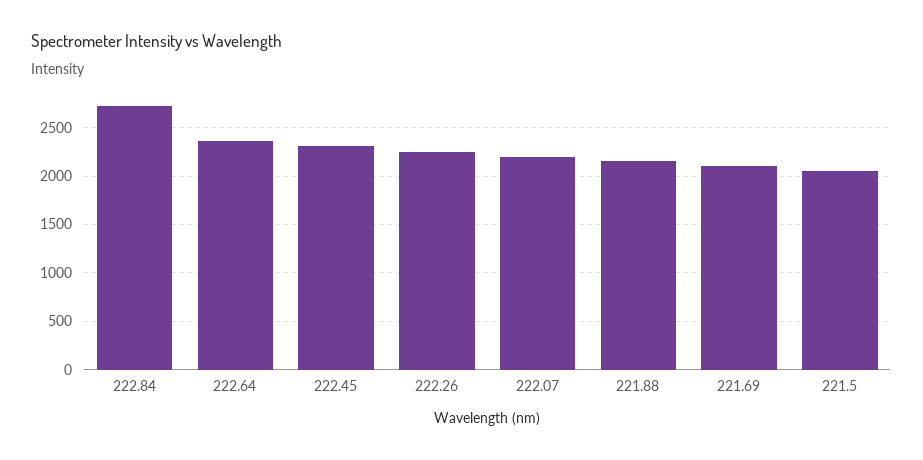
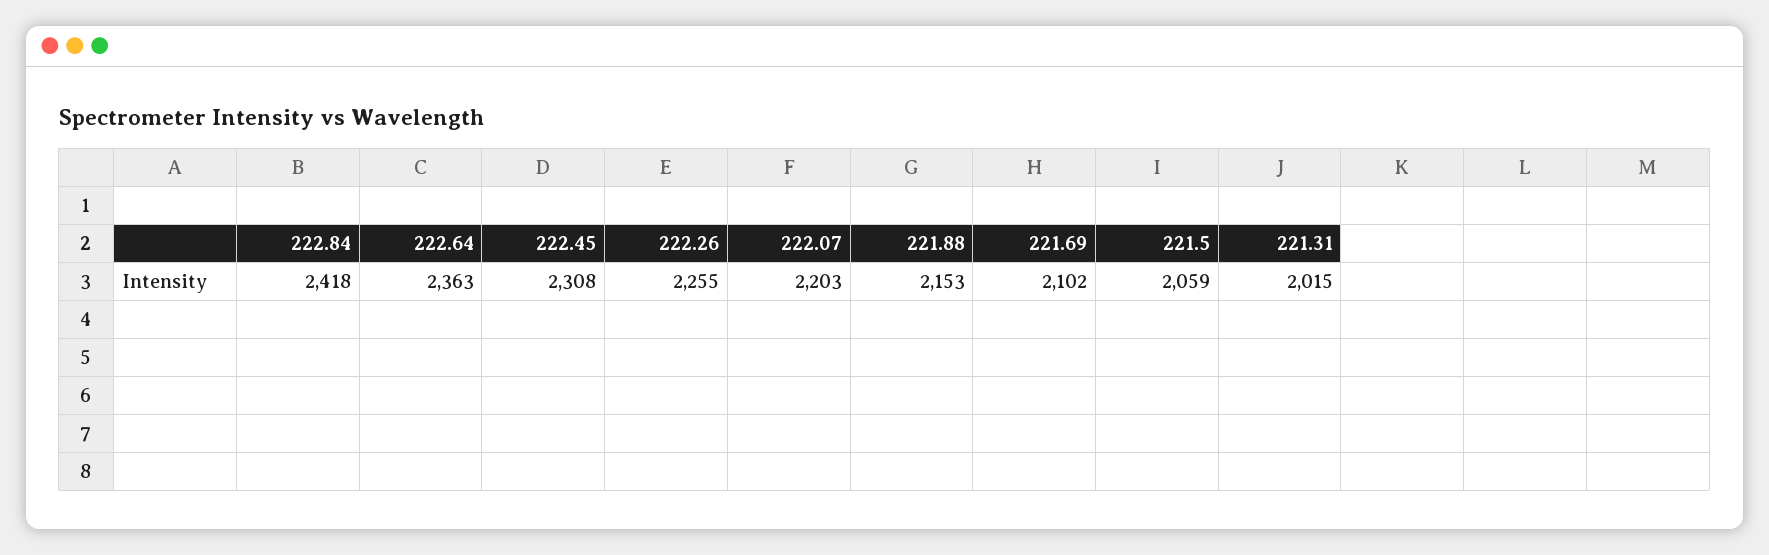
222.84: 2700 -> 2418
221.31: none -> 2015

